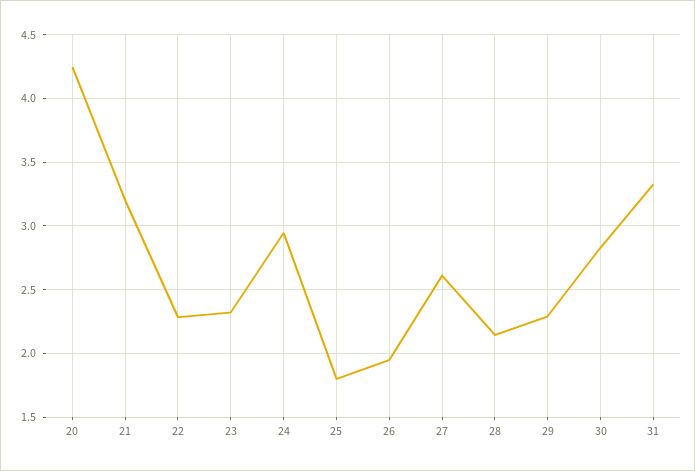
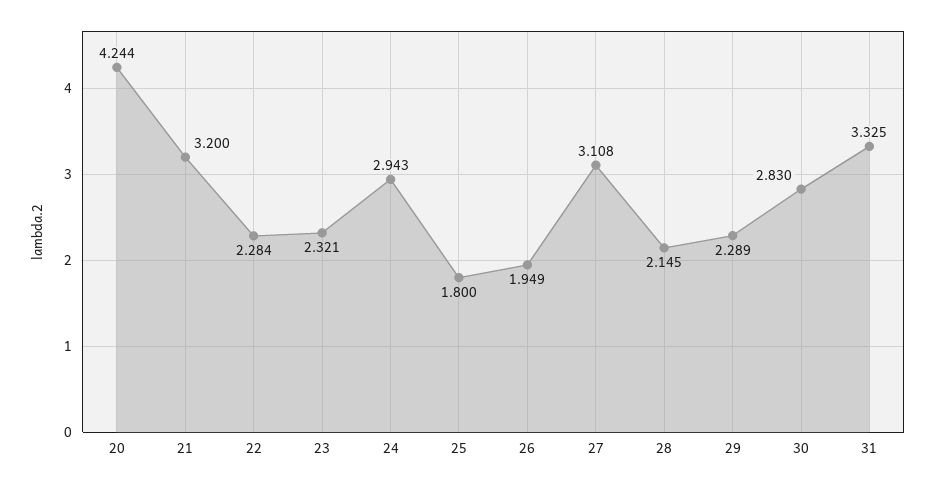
27: 2.6 -> 3.108

